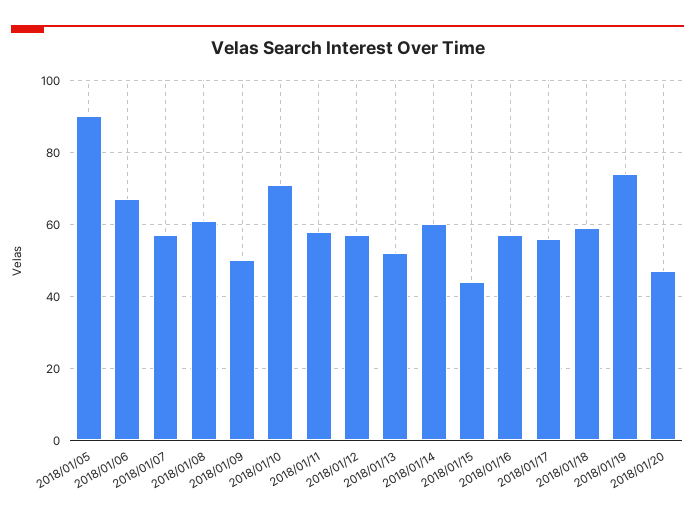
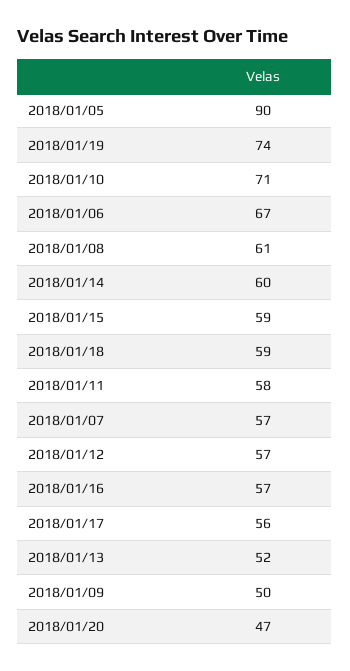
2018/01/15: 45 -> 59

